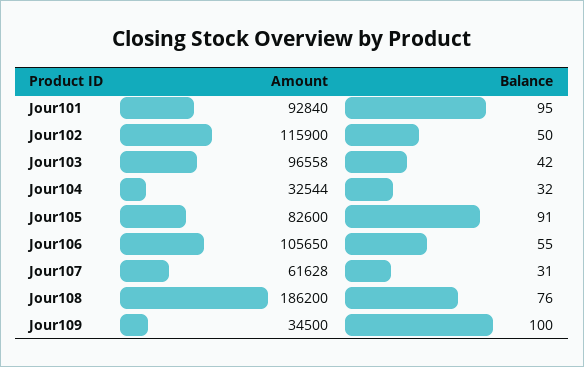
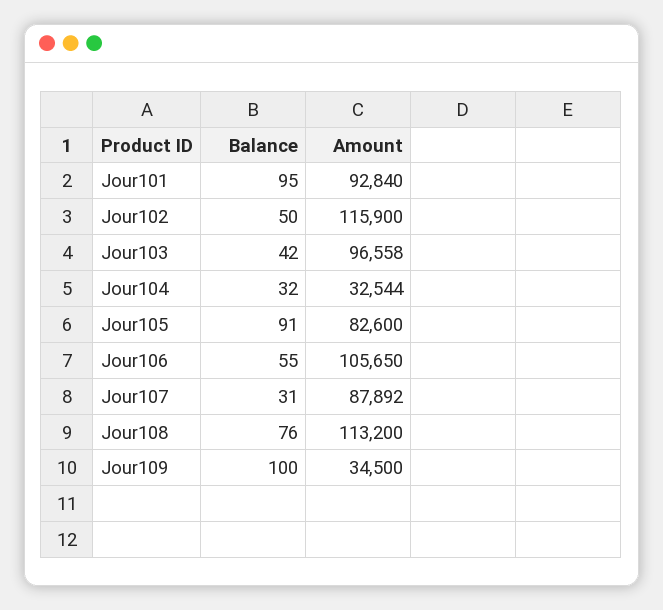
Amount, Jour107: 61628 -> 87892
Amount, Jour108: 186200 -> 113200

